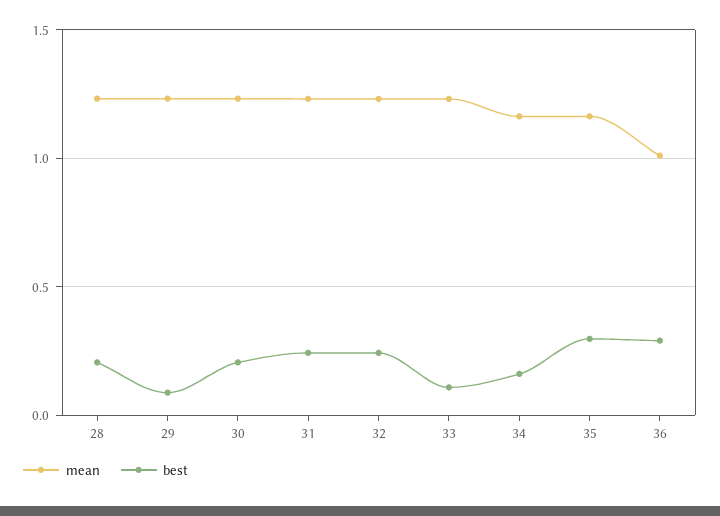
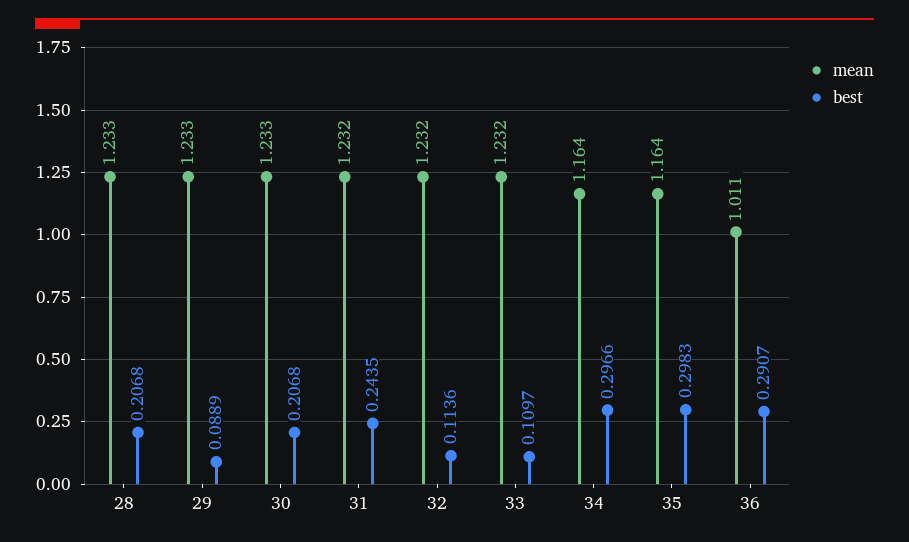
best, 32: 0.25 -> 0.1136
best, 34: 0.15 -> 0.2966

